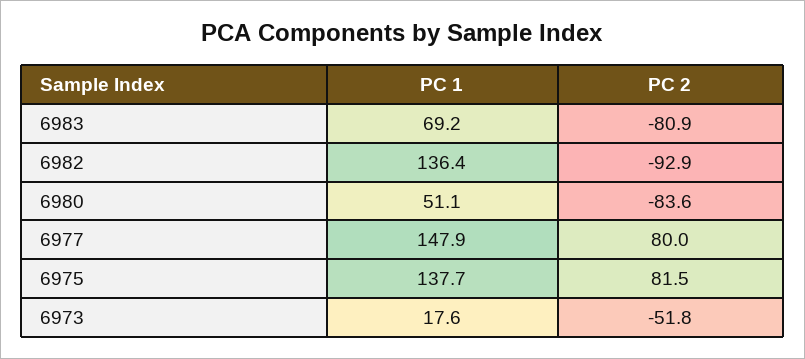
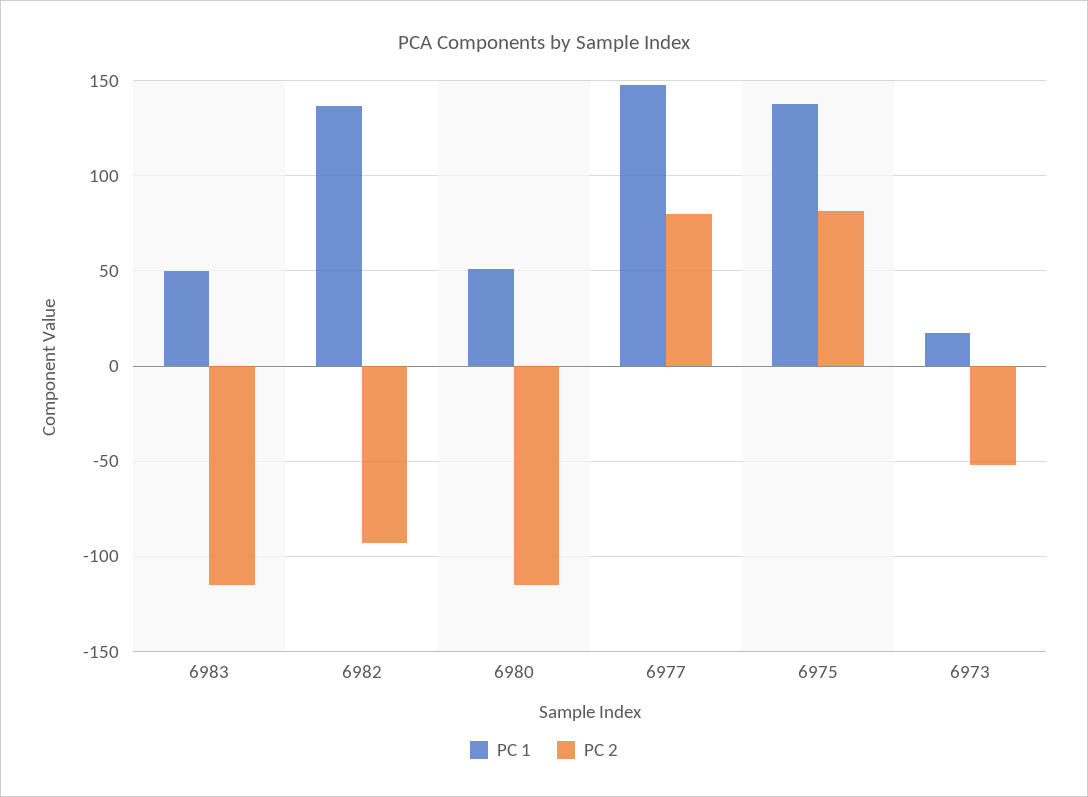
PC 1, 6983: 69.2 -> 50
PC 2, 6983: -80.9 -> -115
PC 2, 6980: -83.6 -> -115

